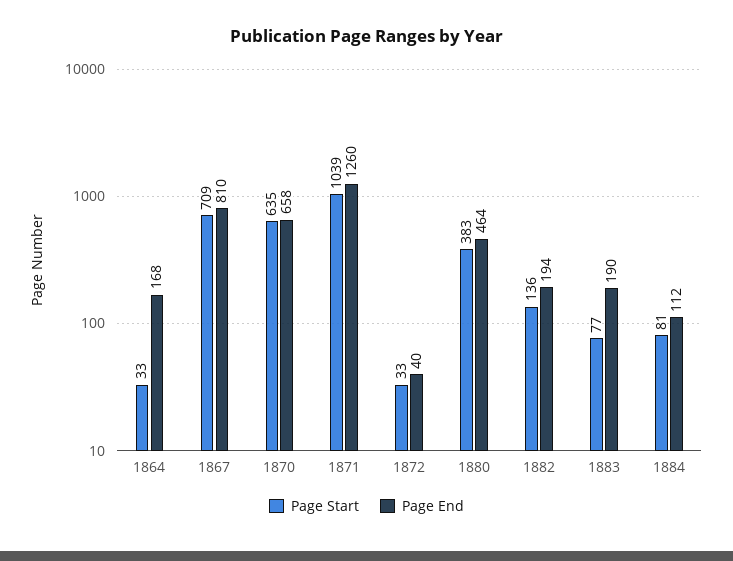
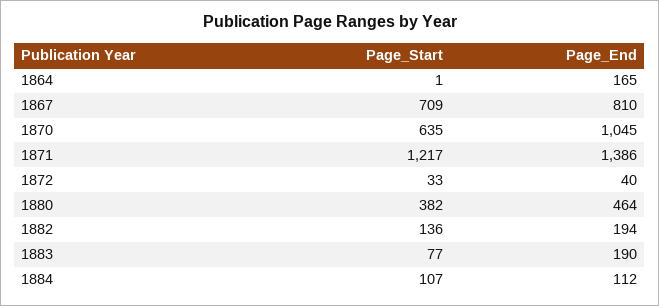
Page Start, 1864: 33 -> 1
Page End, 1864: 168 -> 165
Page End, 1870: 658 -> 1045
Page Start, 1871: 1039 -> 1217
Page End, 1871: 1260 -> 1386
Page Start, 1880: 383 -> 382
Page Start, 1884: 81 -> 107

